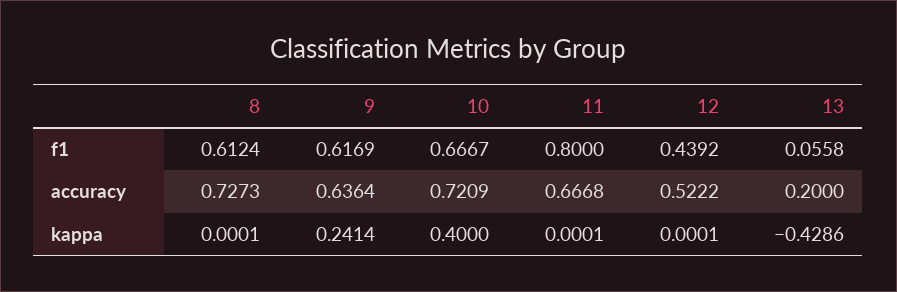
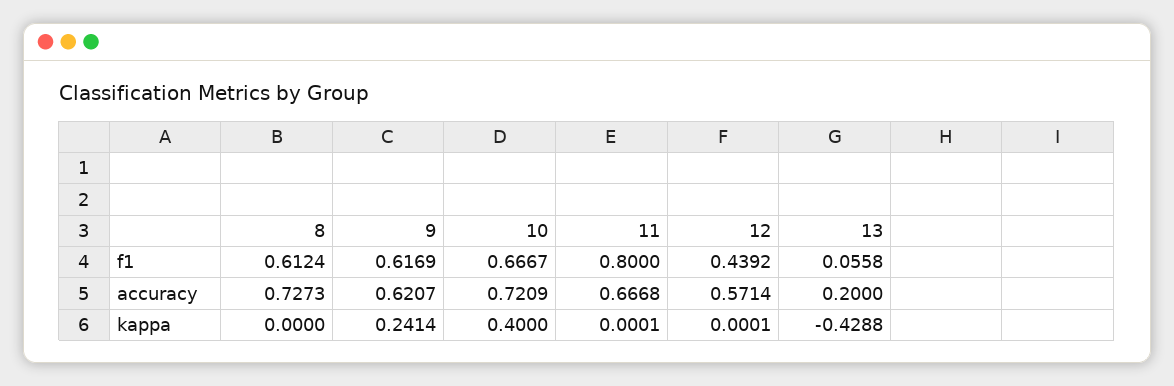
9, accuracy: 0.6364 -> 0.6207
12, accuracy: 0.5222 -> 0.5714
8, kappa: 0.0001 -> 0
13, kappa: -0.4286 -> -0.4288

